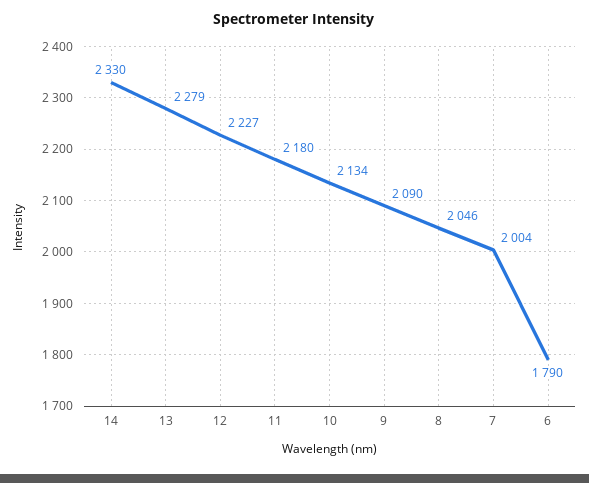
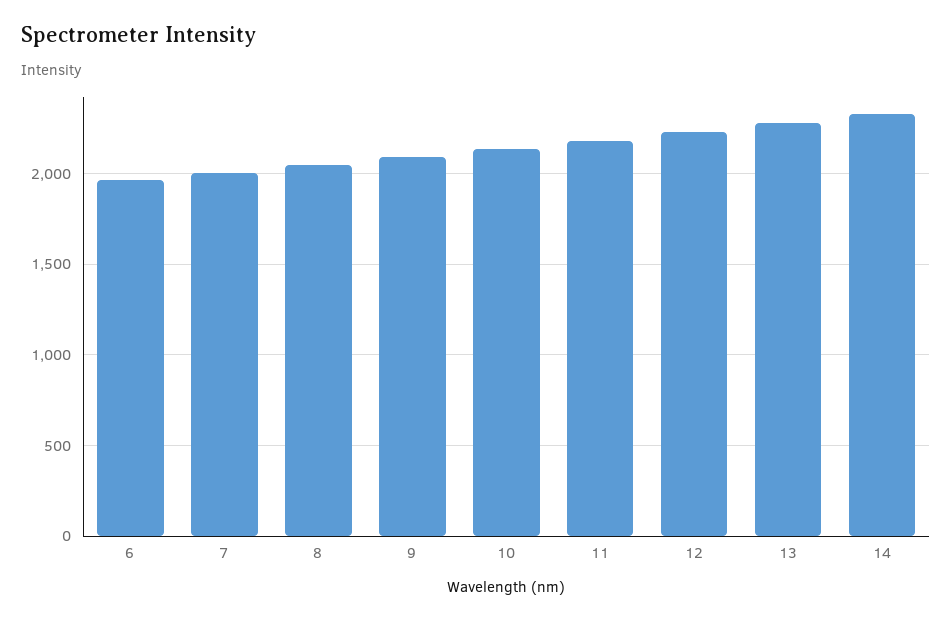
6: 1790 -> 1950

